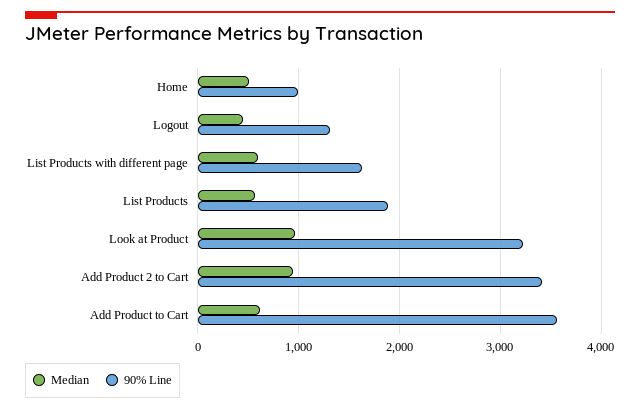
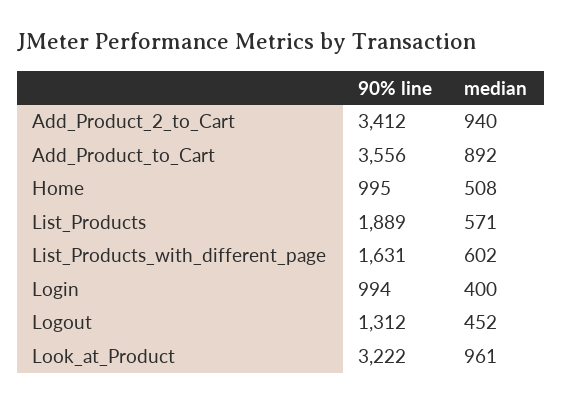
Median, Add Product to Cart: 600 -> 892
90% Line, Login: none -> 994
Median, Login: none -> 400

